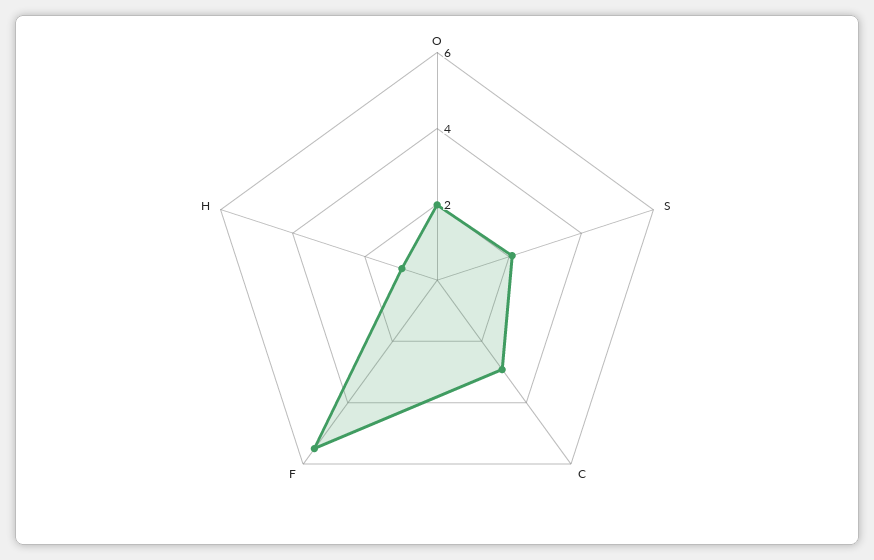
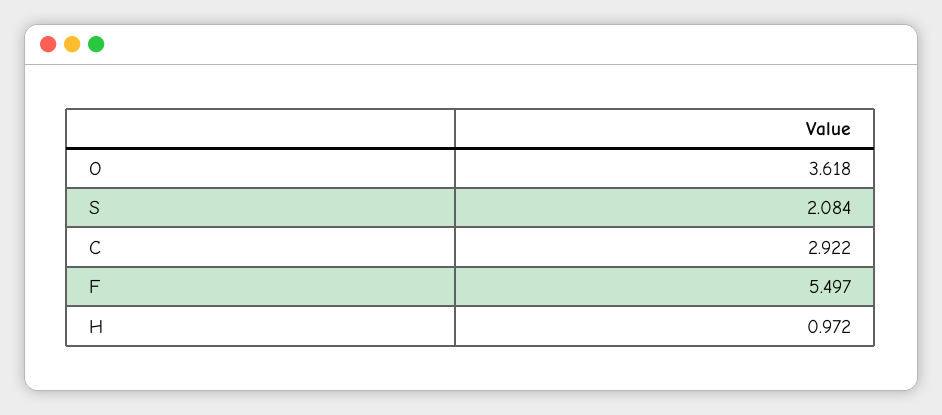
O: 2 -> 3.618

